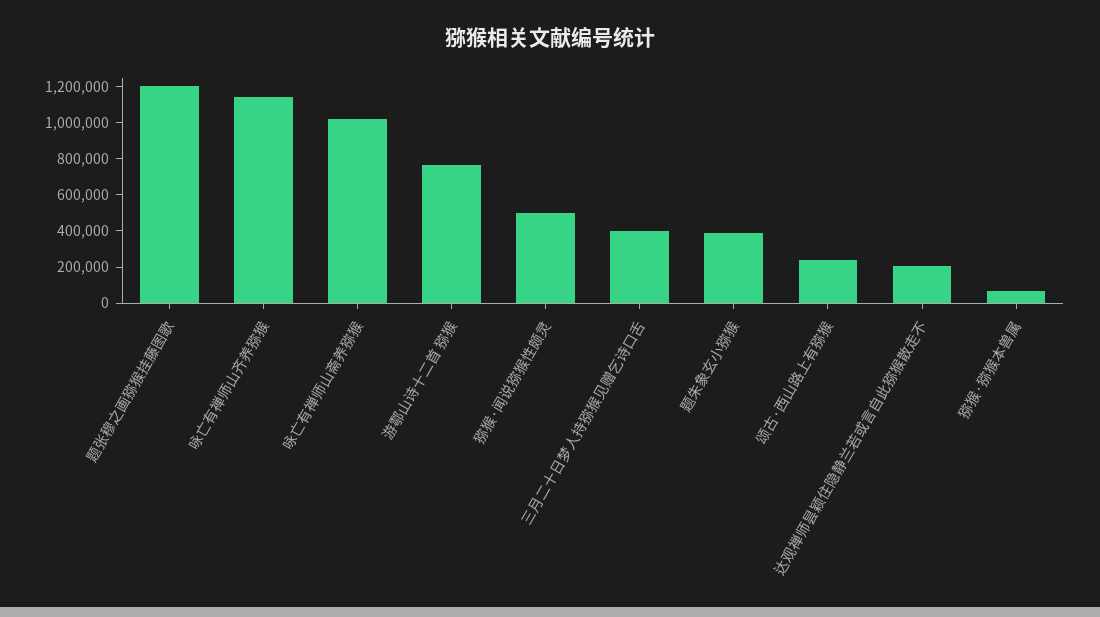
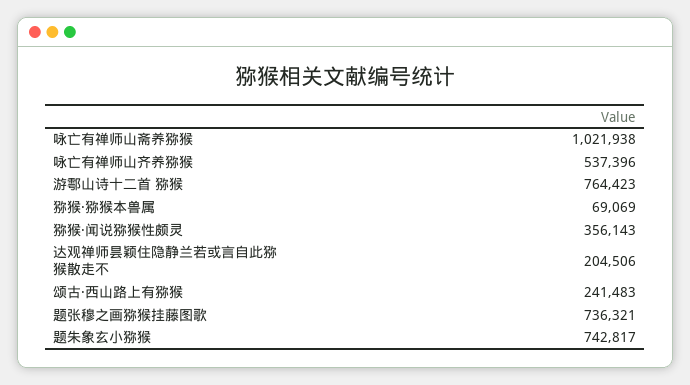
题张穆之画猕猴挂藤图歌: 1200000 -> 736321
咏亡有禅师山齐养猕猴: 1150000 -> 537396
猕猴·闻说猕猴性颇灵: 500000 -> 356143
三月二十日梦人持猕猴见赠乞诗口舌: 400000 -> none
题朱象玄小猕猴: 400000 -> 742817

